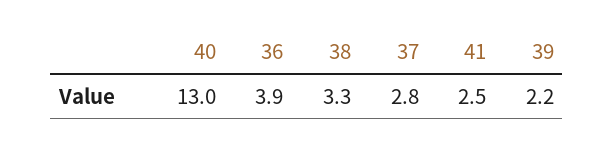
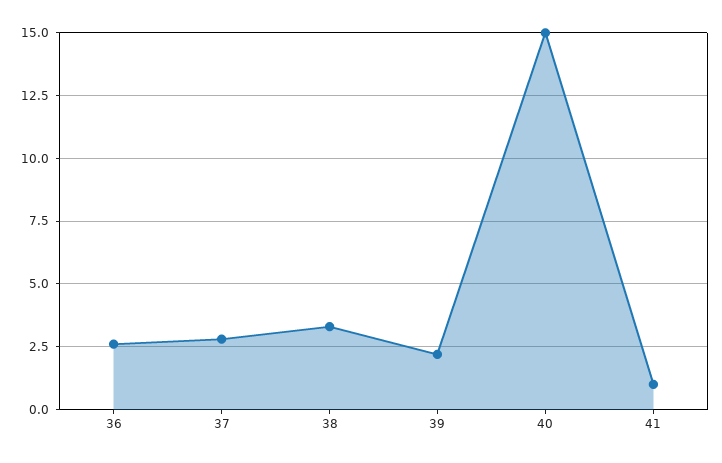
40: 13 -> 15
36: 3.9 -> 2.5
41: 2.5 -> 1

